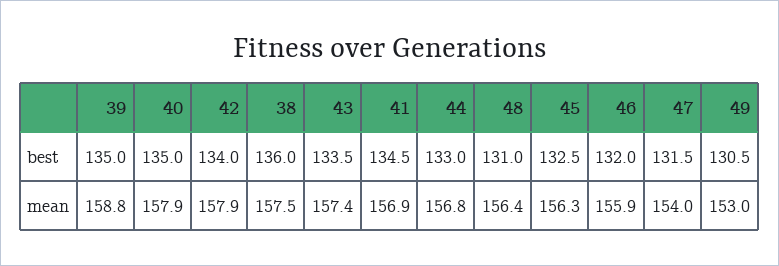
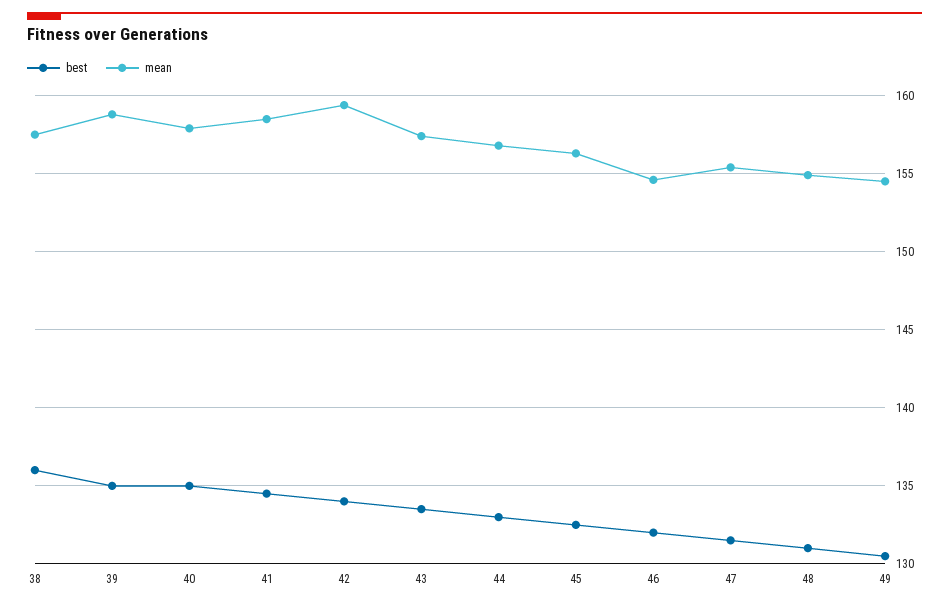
mean, 42: 157.9 -> 159.5
mean, 41: 156.9 -> 158.5
mean, 48: 156.4 -> 155
mean, 46: 155.9 -> 154.5
mean, 47: 154 -> 155.5
mean, 49: 153 -> 154.5

